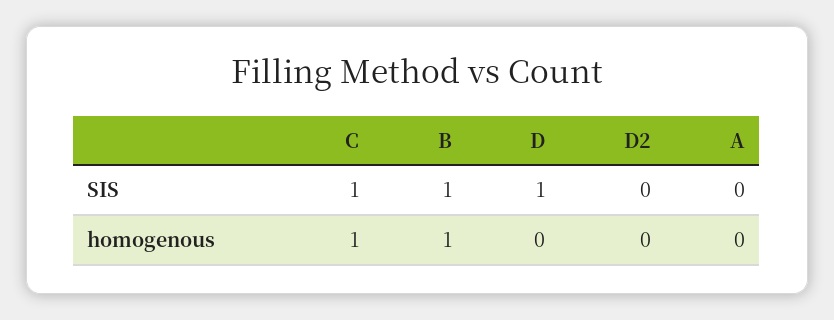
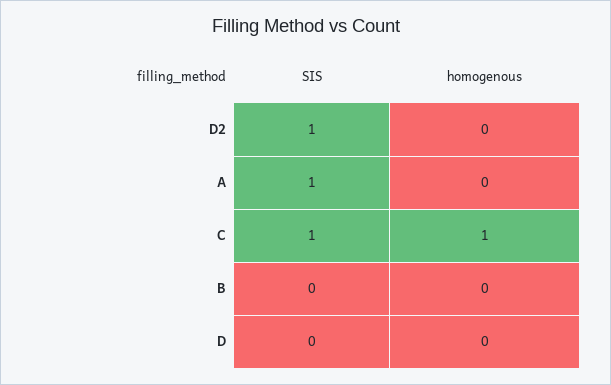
B, SIS: 1 -> 0
D, SIS: 1 -> 0
D2, SIS: 0 -> 1
A, SIS: 0 -> 1
B, homogenous: 1 -> 0

